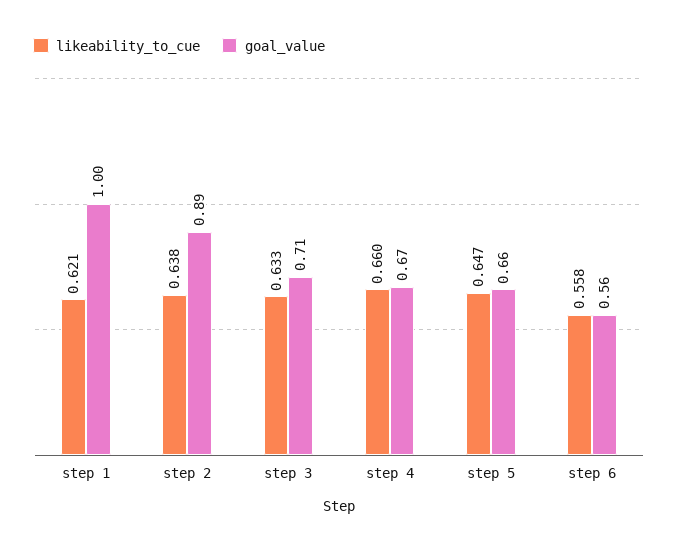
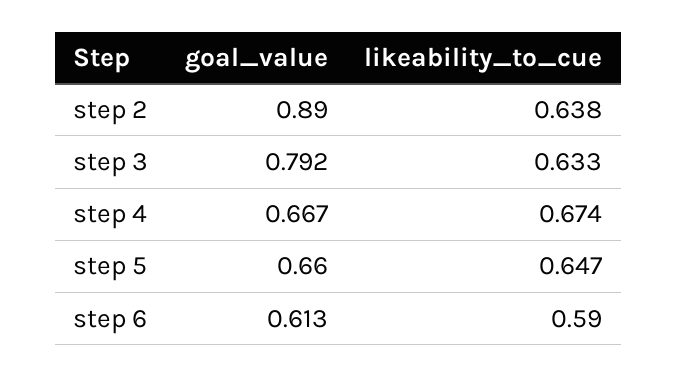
likeability_to_cue, step 1: 0.621 -> none
goal_value, step 1: 1 -> none
goal_value, step 3: 0.71 -> 0.792
likeability_to_cue, step 4: 0.66 -> 0.674
likeability_to_cue, step 6: 0.558 -> 0.59
goal_value, step 6: 0.56 -> 0.613

